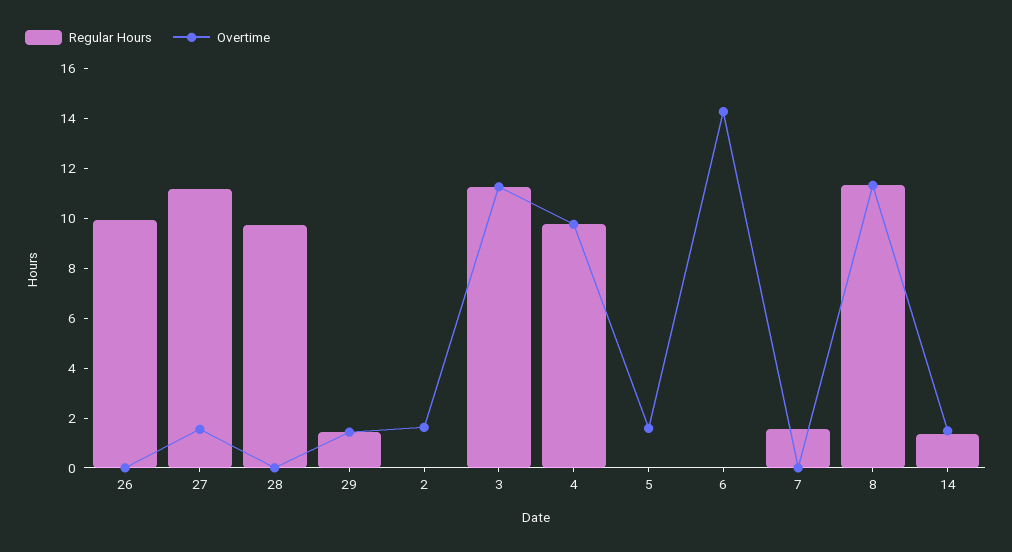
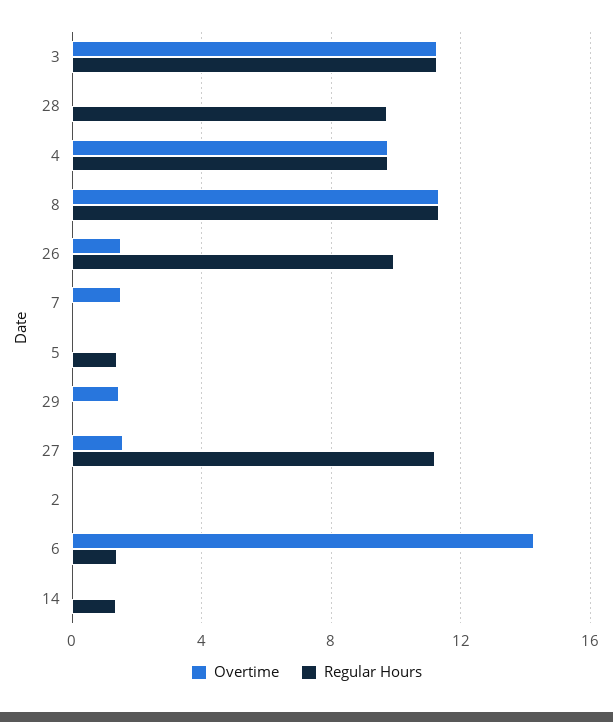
Overtime, 26: 0 -> 1.5
Regular Hours, 29: 1.5 -> 0
Overtime, 2: 1.5 -> 0
Regular Hours, 5: 0 -> 1.5
Overtime, 5: 1.5 -> 0
Regular Hours, 6: 0 -> 1.5
Regular Hours, 7: 1.5 -> 0
Overtime, 7: 0 -> 1.5
Overtime, 14: 1.5 -> 0

